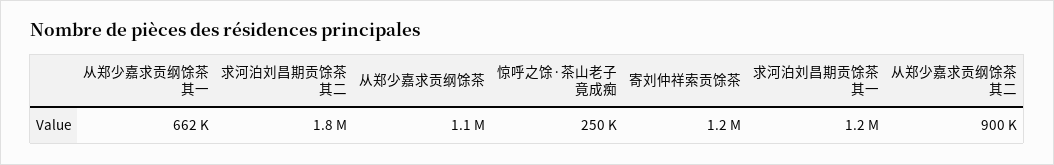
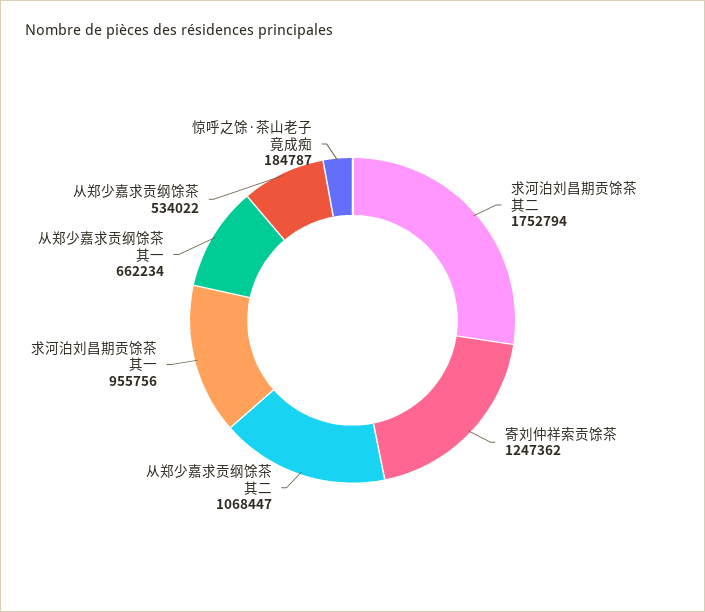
从郑少嘉求贡纲馀茶: 1100000 -> 534022
惊呼之馀·茶山老子竟成痴: 250000 -> 184787
求河泊刘昌期贡馀茶 其一: 1200000 -> 955756
从郑少嘉求贡纲馀茶 其二: 900000 -> 1068447

